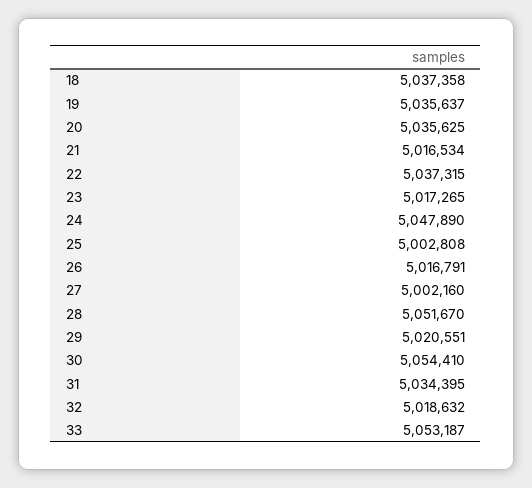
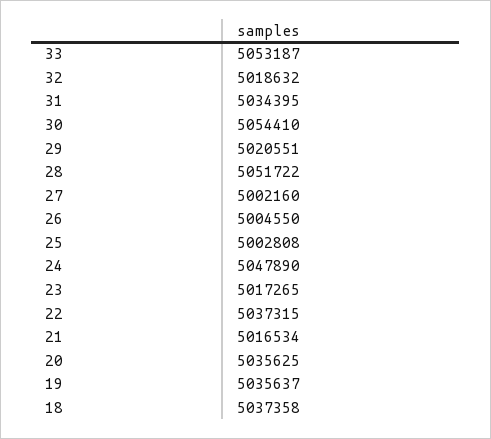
26: 5016791 -> 5004550
28: 5051670 -> 5051722

